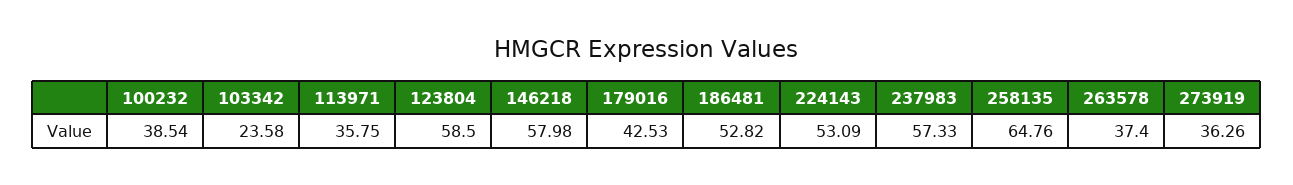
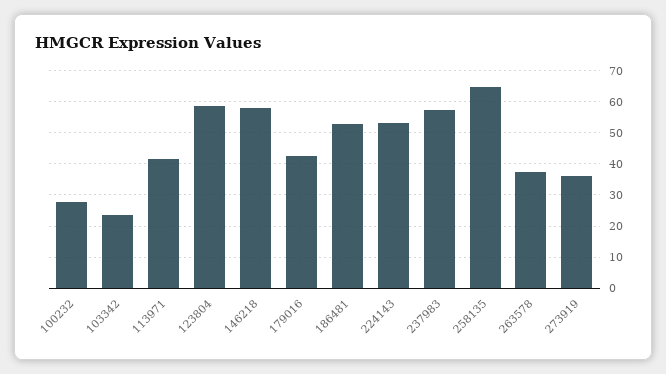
100232: 38.54 -> 28
113971: 35.75 -> 42

